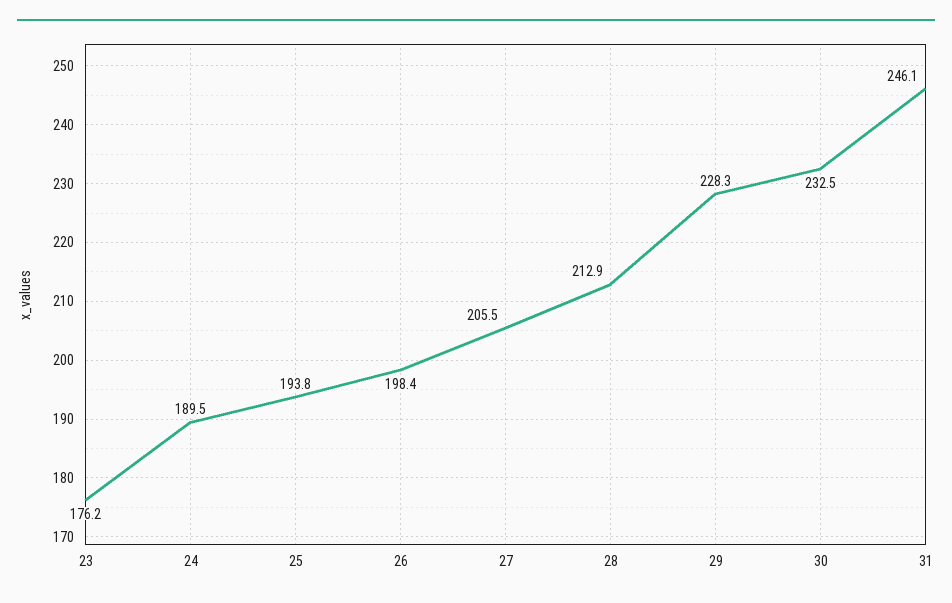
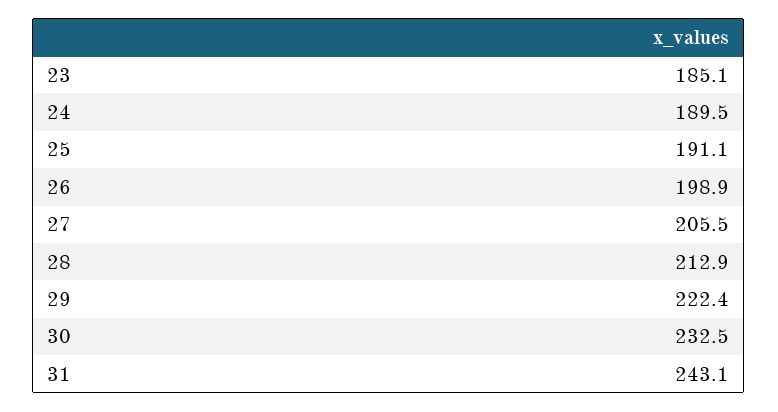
23: 176.2 -> 185.1
25: 193.8 -> 191.1
26: 198.4 -> 198.9
29: 228.3 -> 222.4
31: 246.1 -> 243.1

